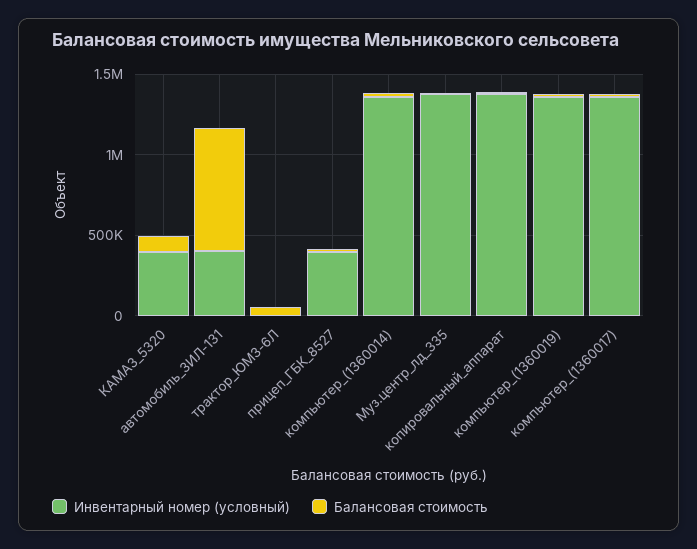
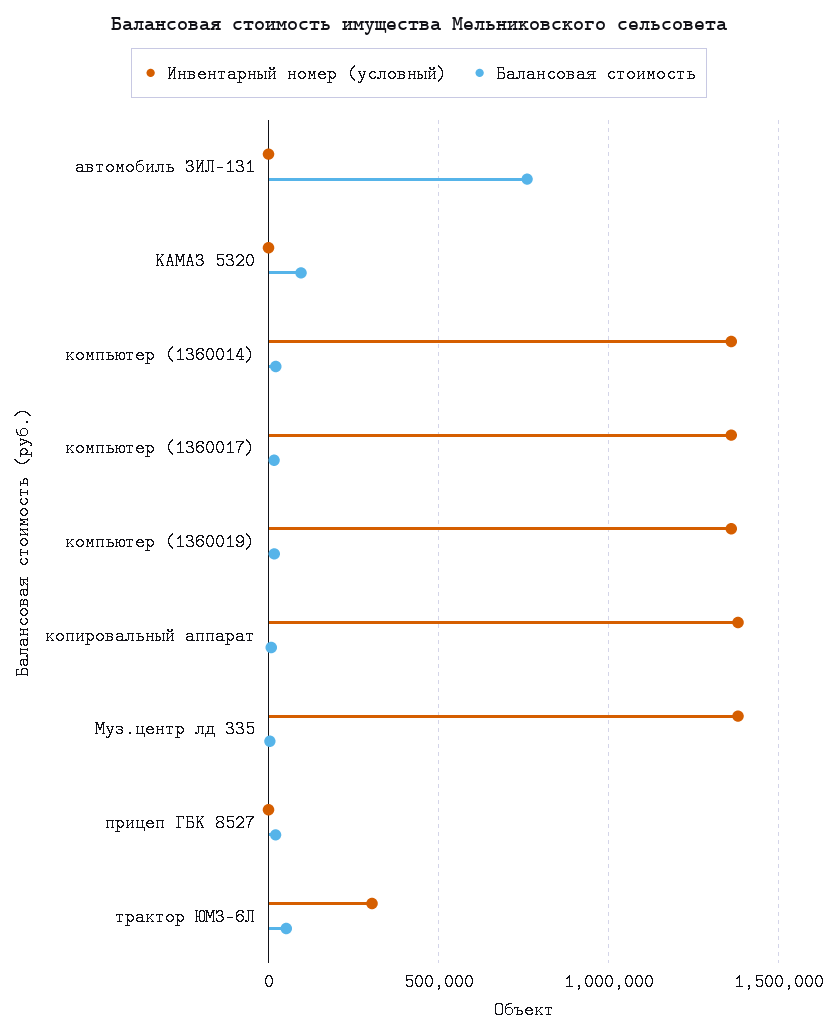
Инвентарный номер (условный), КАМАЗ_5320: 400000 -> 0
Инвентарный номер (условный), автомобиль_ЗИЛ-131: 400000 -> 0
Инвентарный номер (условный), трактор_ЮМЗ-6Л: 0 -> 300000
Инвентарный номер (условный), прицеп_ГБК_8527: 400000 -> 0

